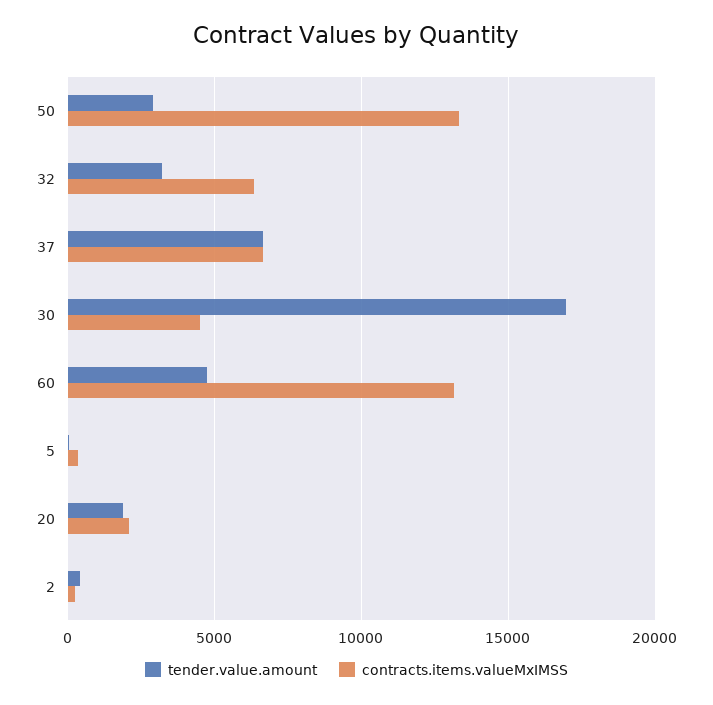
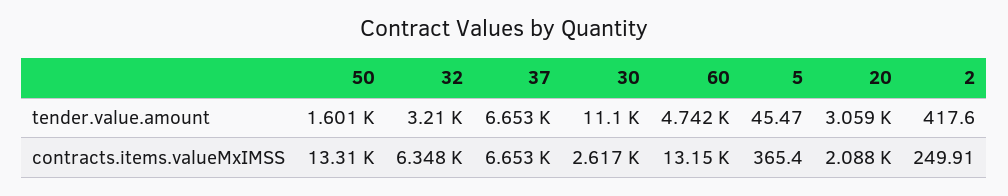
tender.value.amount, 50: 3000 -> 1601
tender.value.amount, 30: 17000 -> 11100
contracts.items.valueMxIMSS, 30: 4500 -> 2617
tender.value.amount, 20: 2000 -> 3059

